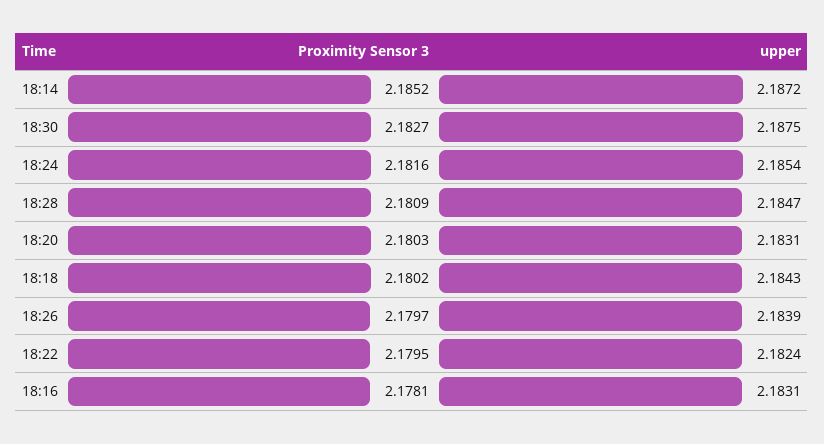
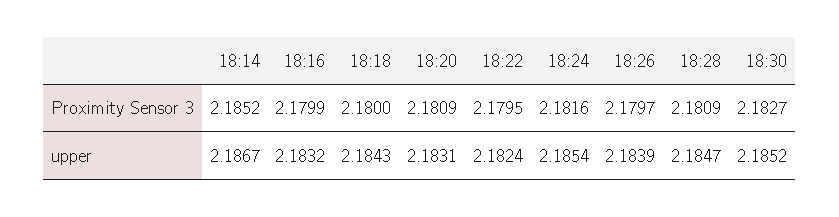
upper, 18:14: 2.1872 -> 2.1867
upper, 18:30: 2.1875 -> 2.1852
Proximity Sensor 3, 18:20: 2.1803 -> 2.1809
Proximity Sensor 3, 18:18: 2.1802 -> 2.18
Proximity Sensor 3, 18:16: 2.1781 -> 2.1799
upper, 18:16: 2.1831 -> 2.1832

